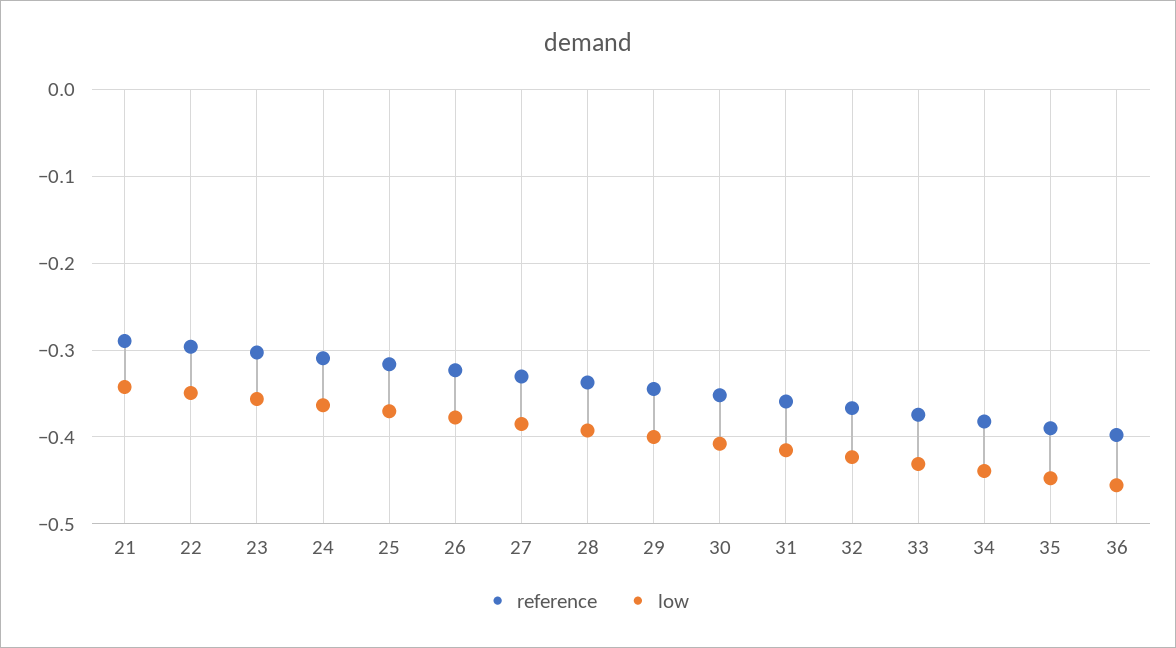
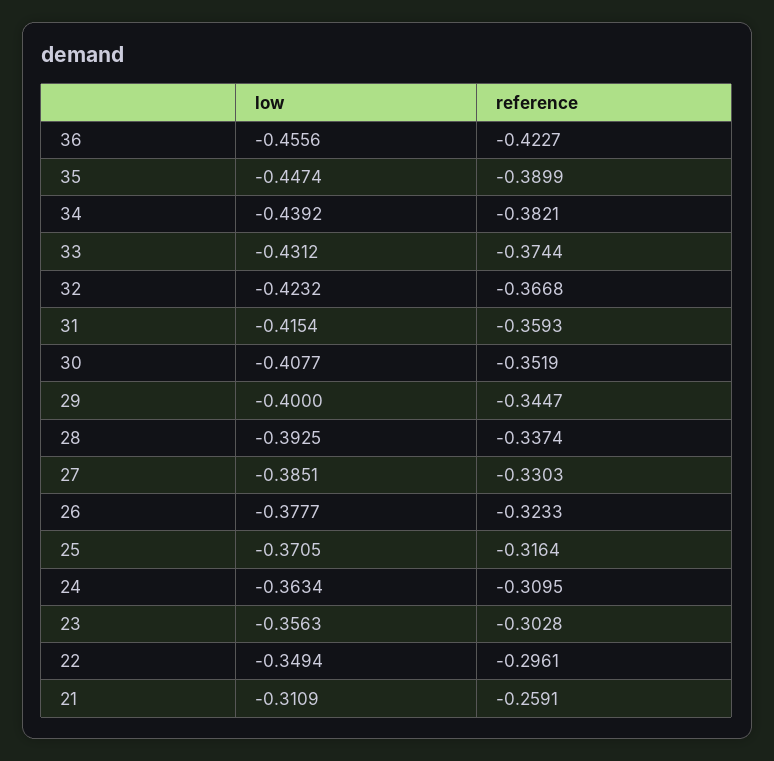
reference, 21: -0.29 -> -0.2591
low, 21: -0.34 -> -0.3109
reference, 36: -0.4 -> -0.4227

